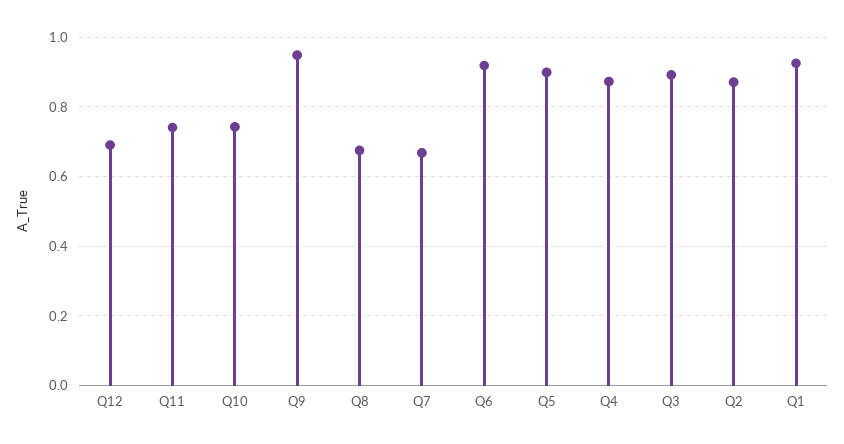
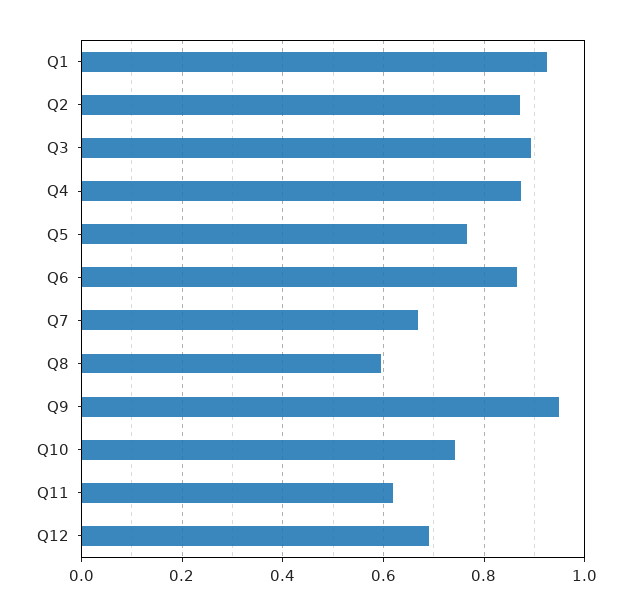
Q11: 0.74 -> 0.62
Q8: 0.68 -> 0.6
Q6: 0.92 -> 0.86
Q5: 0.9 -> 0.76

